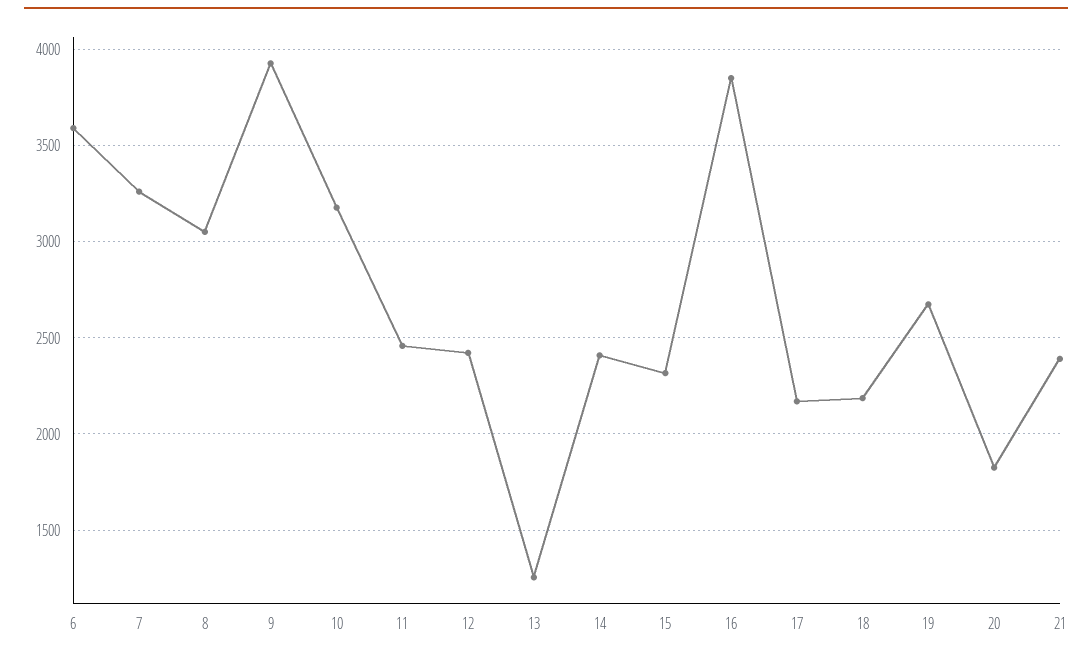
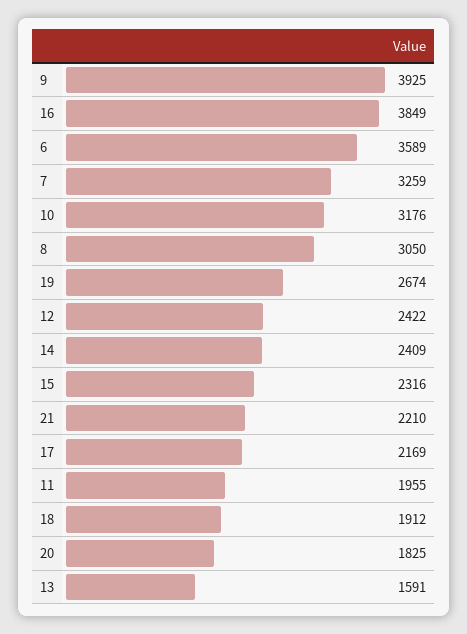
11: 2450 -> 1955
13: 1250 -> 1591
18: 2200 -> 1912
21: 2400 -> 2210

